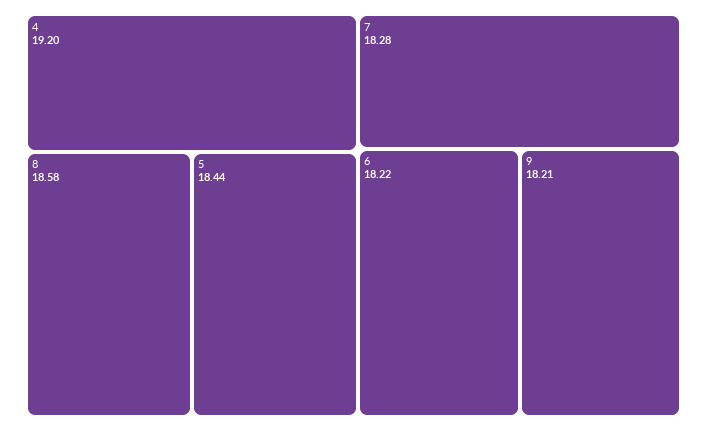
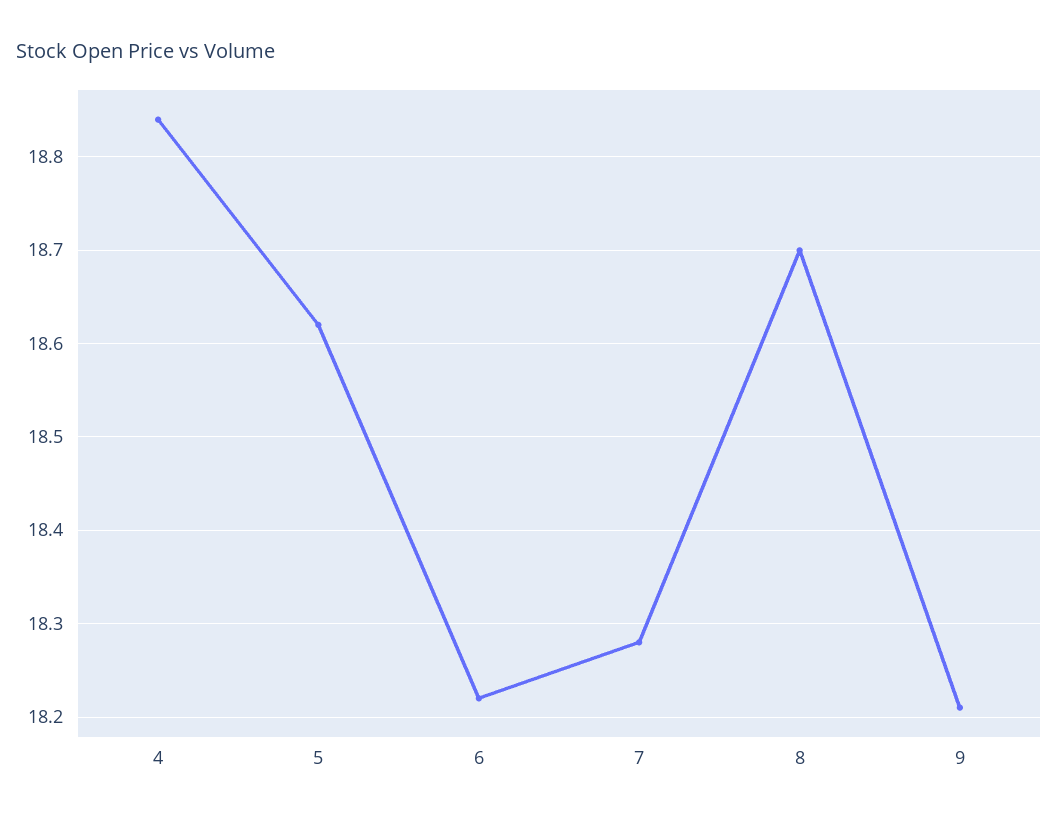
4: 19.2 -> 18.84
8: 18.58 -> 18.7
5: 18.44 -> 18.62

